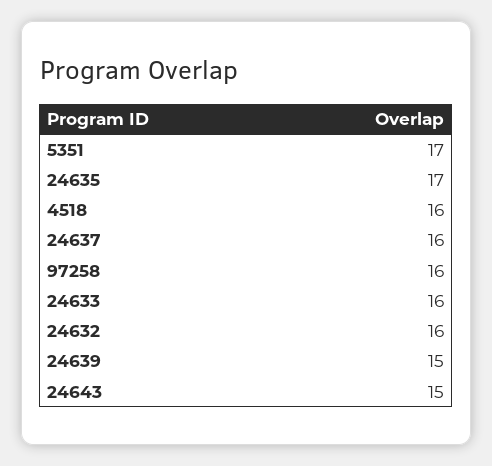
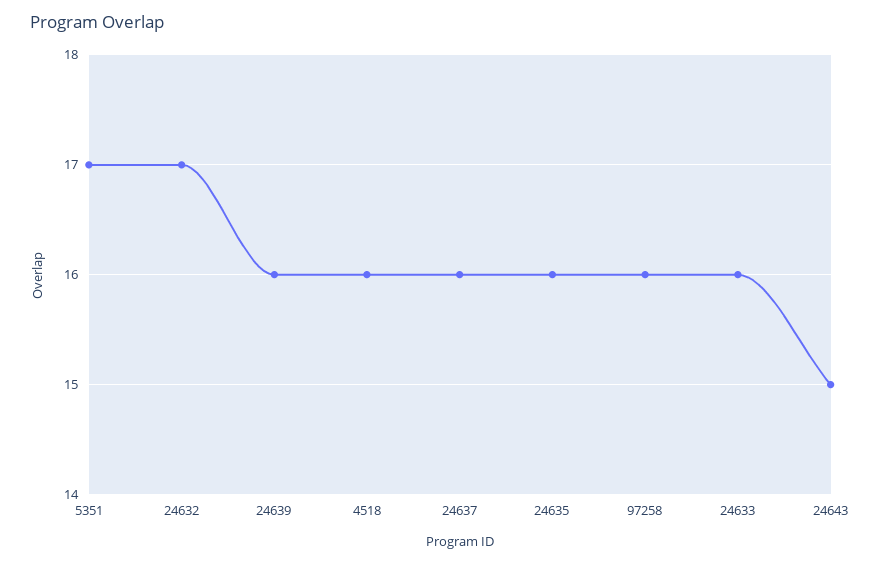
24635: 17 -> 16
24632: 16 -> 17
24639: 15 -> 16

